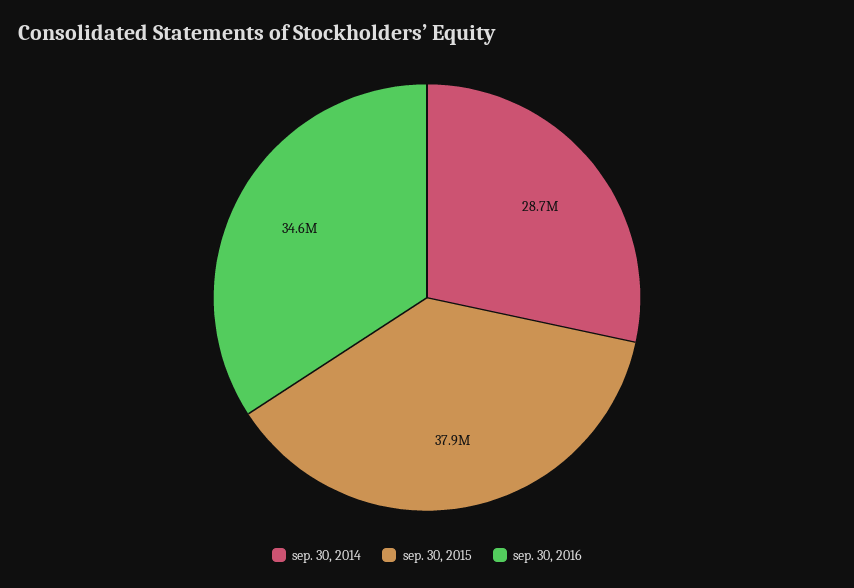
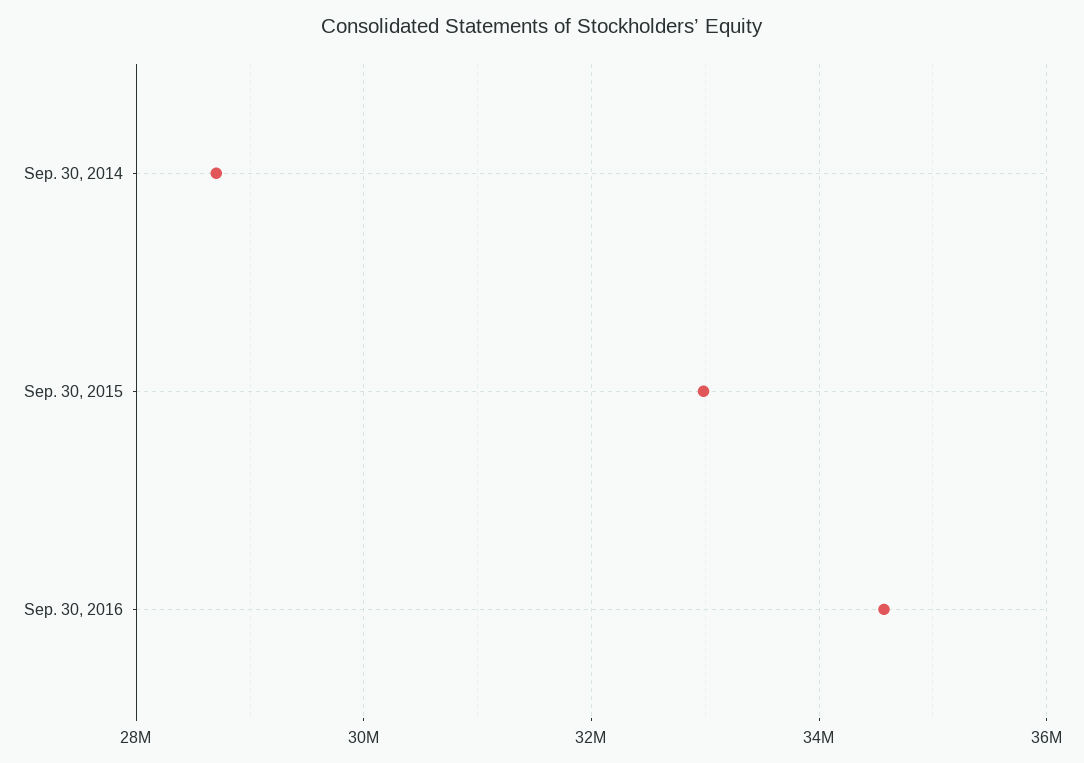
sep. 30, 2015: 37900000 -> 33000000

